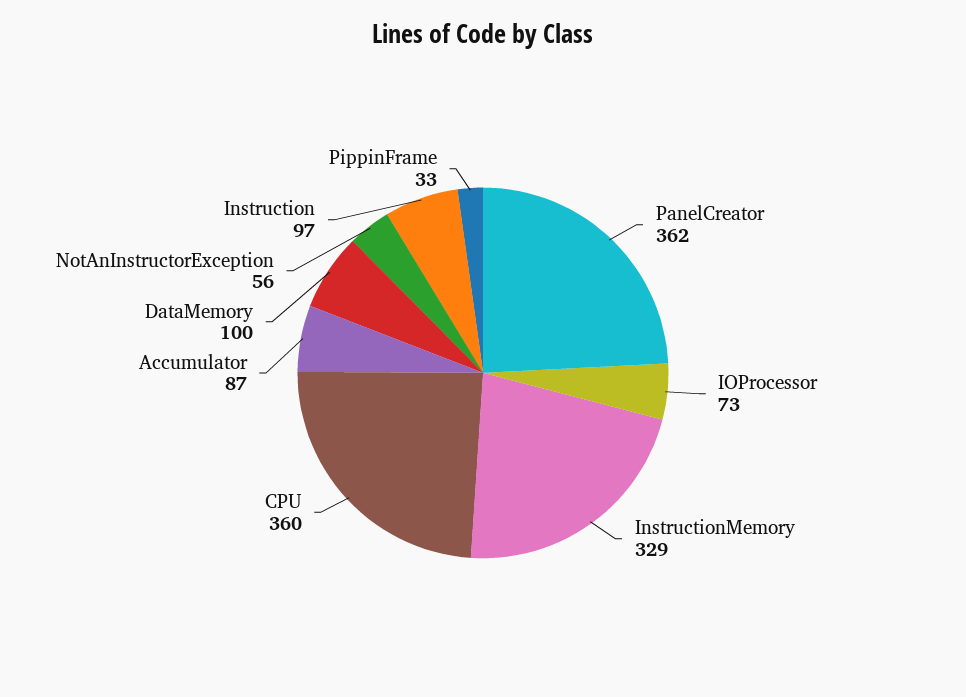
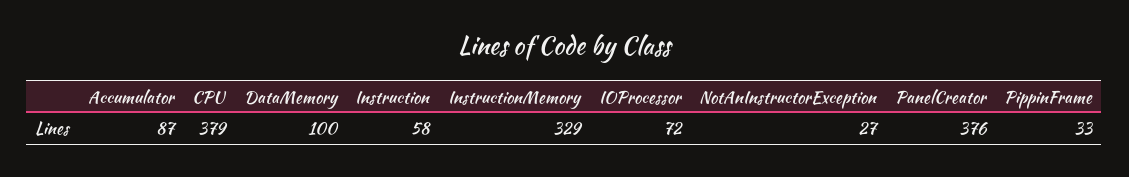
PanelCreator: 362 -> 376
IOProcessor: 73 -> 72
CPU: 360 -> 379
NotAnInstructorException: 56 -> 27
Instruction: 97 -> 58

